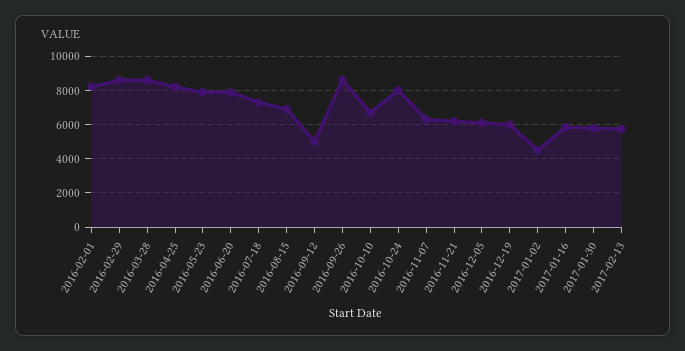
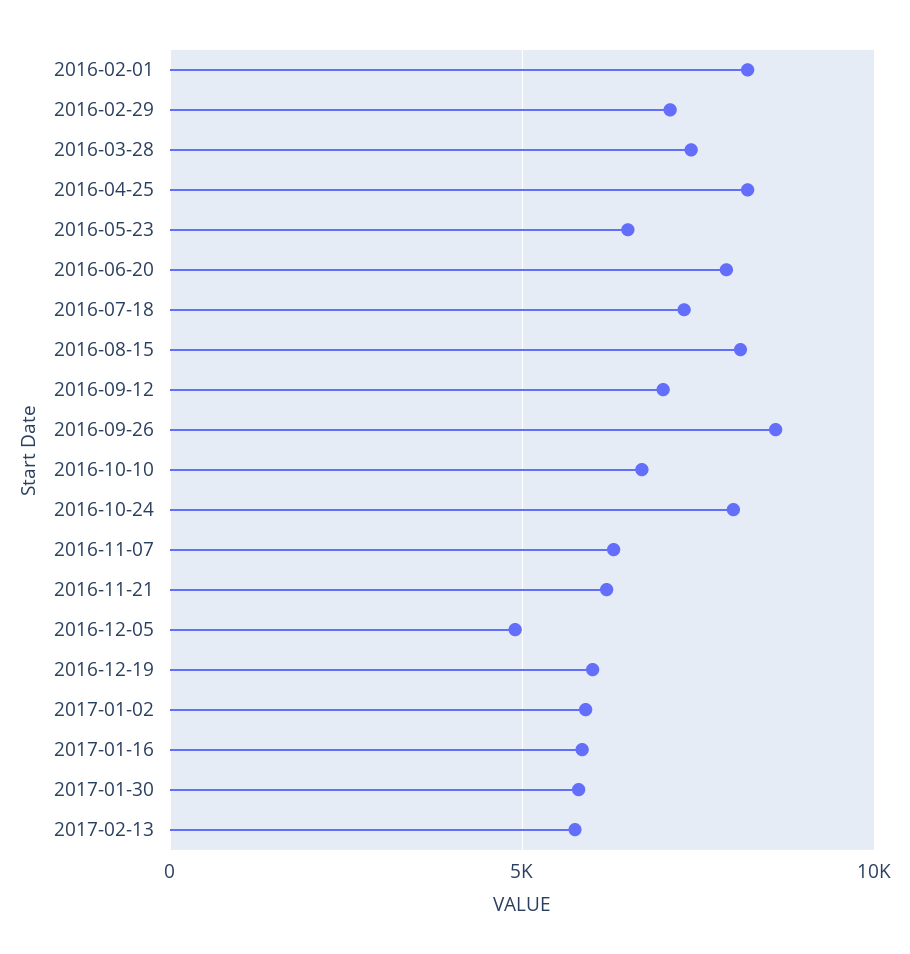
2016-02-29: 8500 -> 7000
2016-03-28: 8500 -> 7500
2016-05-23: 8000 -> 6500
2016-08-15: 7000 -> 8000
2016-09-12: 5000 -> 7000
2016-12-05: 6000 -> 5000
2017-01-02: 4500 -> 6000

